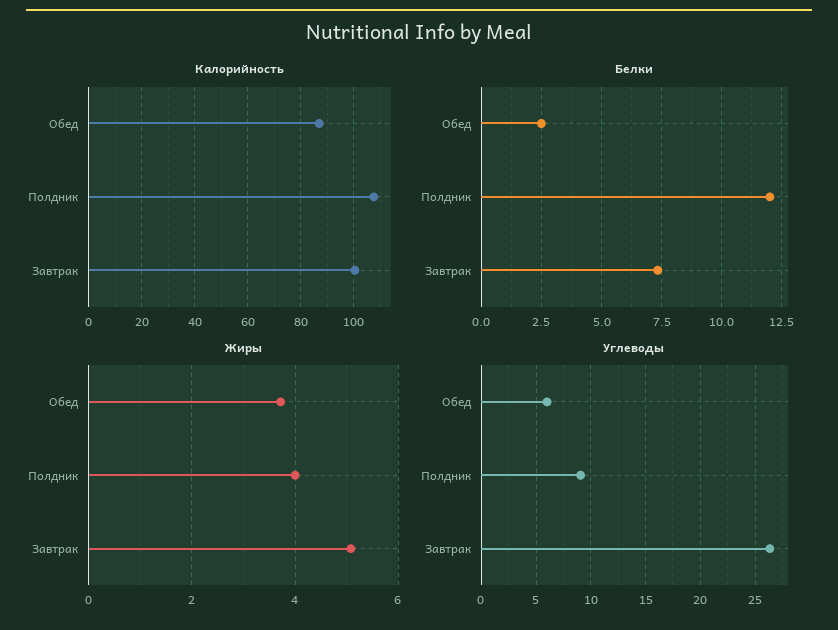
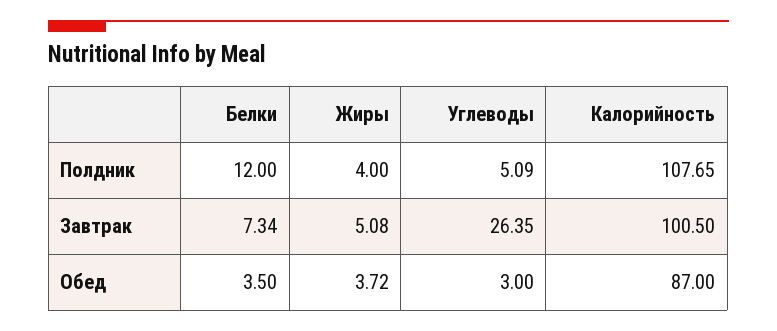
Белки, Обед: 2.5 -> 3.5
Углеводы, Обед: 6 -> 3
Углеводы, Полдник: 9 -> 5.09

